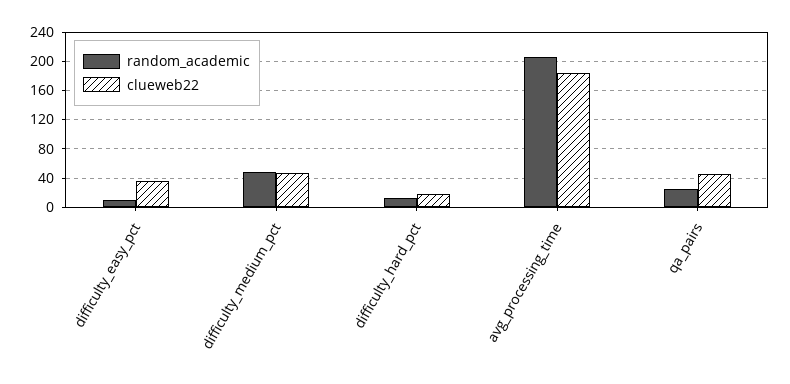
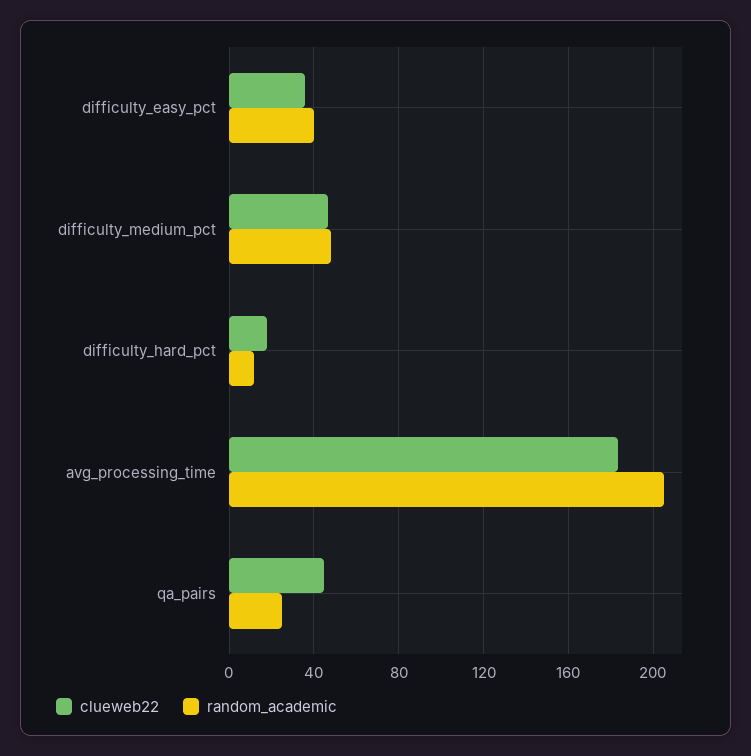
random_academic, difficulty_easy_pct: 10 -> 40

